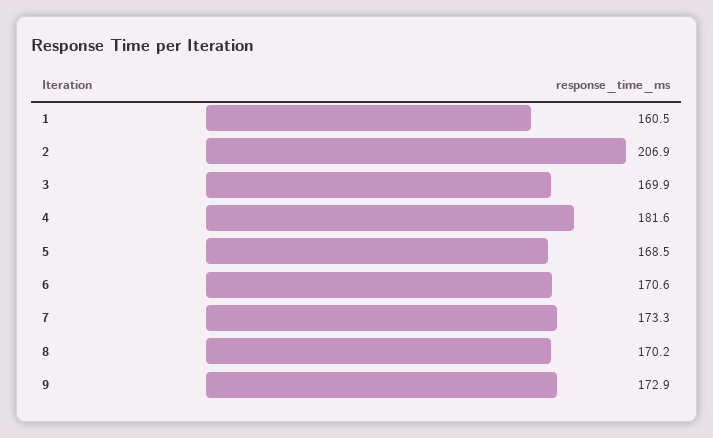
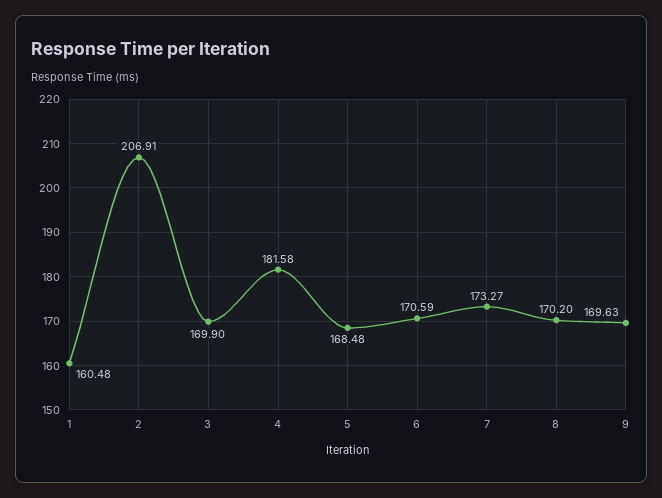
9: 172.9 -> 169.63

